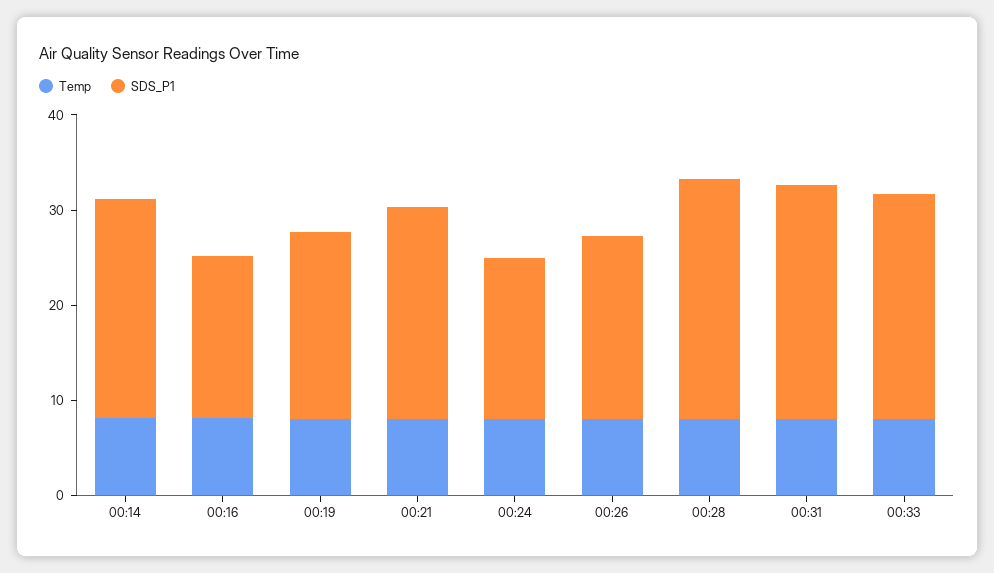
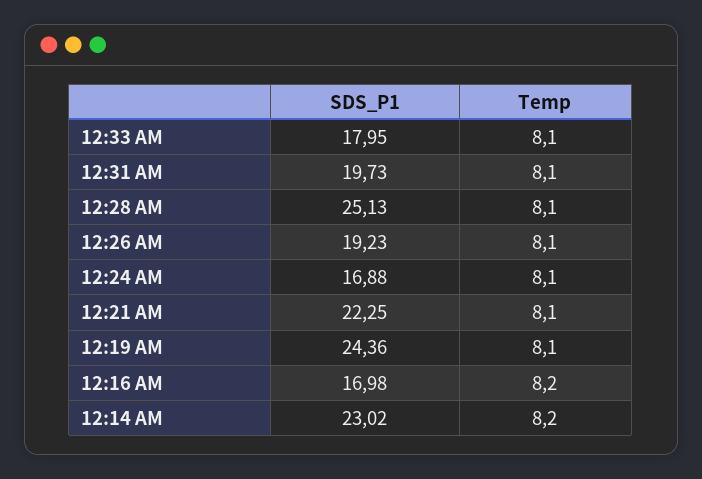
SDS_P1, 00:19: 20 -> 24.36
SDS_P1, 00:31: 24 -> 19.73
SDS_P1, 00:33: 24 -> 17.95

